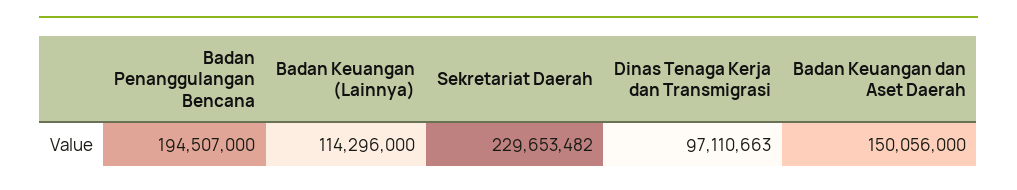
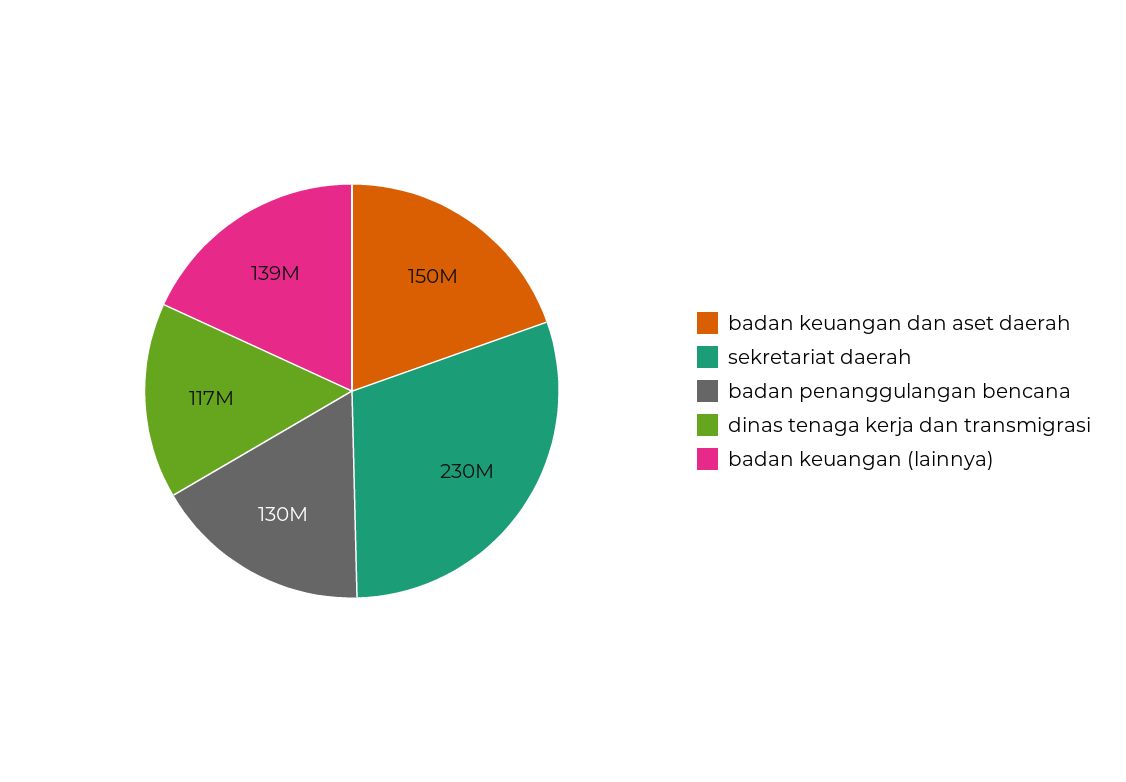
Badan Penanggulangan Bencana: 194507000 -> 130000000
Badan Keuangan (Lainnya): 114296000 -> 139000000
Dinas Tenaga Kerja dan Transmigrasi: 97110663 -> 117000000

